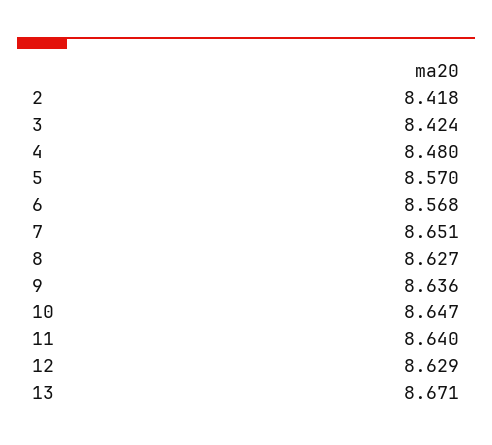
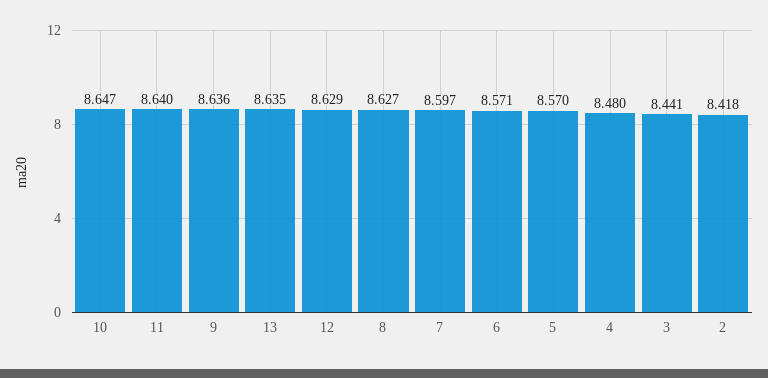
3: 8.424 -> 8.441
6: 8.568 -> 8.571
7: 8.651 -> 8.597
13: 8.671 -> 8.635

